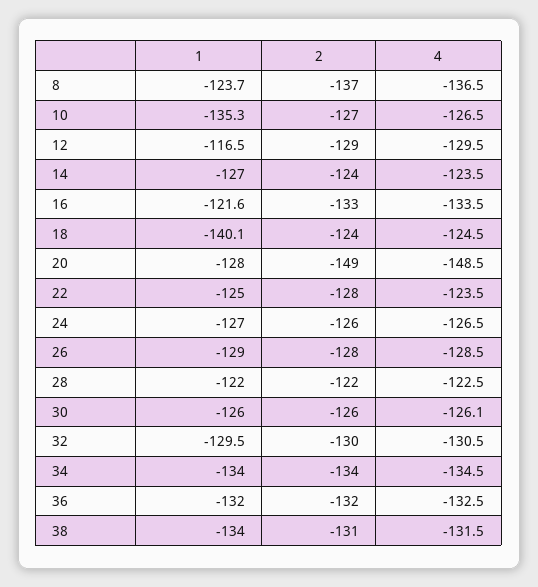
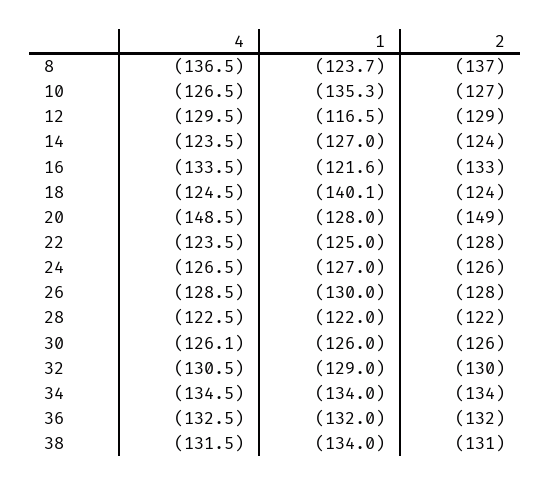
1, 26: -129 -> -130
1, 32: -129.5 -> -129

